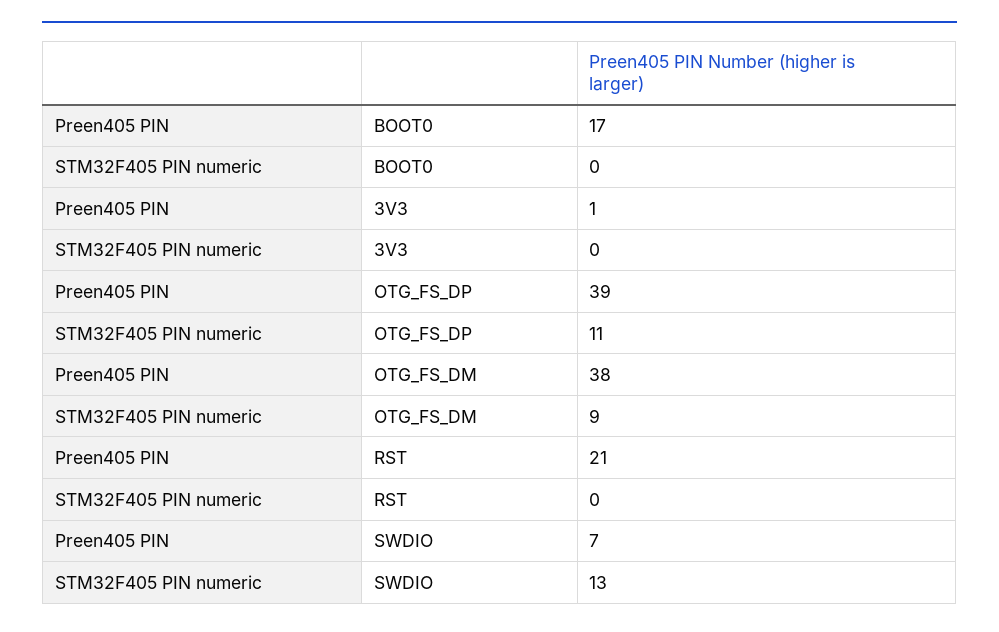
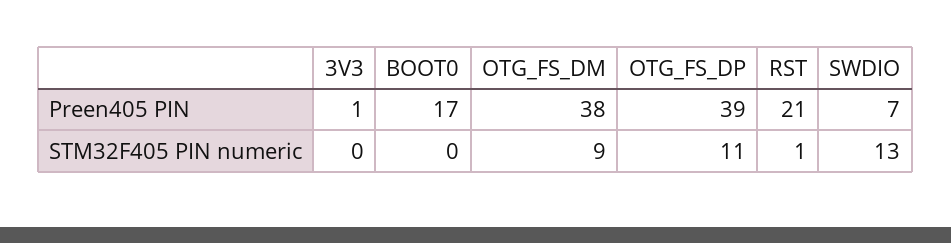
STM32F405 PIN numeric, RST: 0 -> 1

